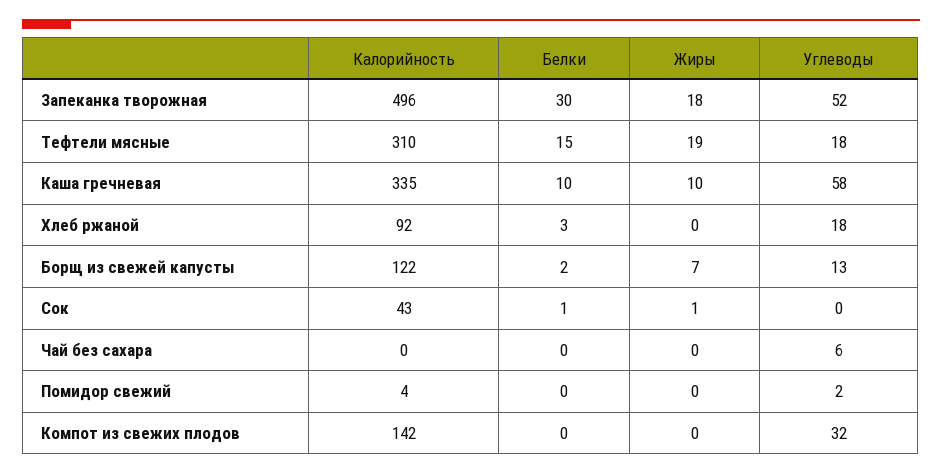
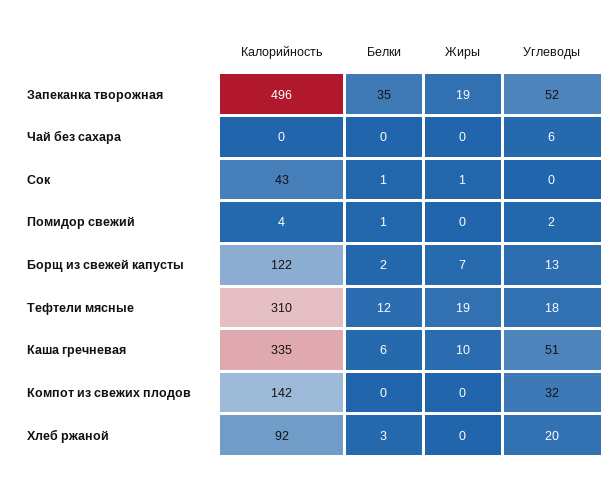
Белки, Запеканка творожная: 30 -> 35
Жиры, Запеканка творожная: 18 -> 19
Белки, Тефтели мясные: 15 -> 12
Белки, Каша гречневая: 10 -> 6
Углеводы, Каша гречневая: 58 -> 51
Углеводы, Хлеб ржаной: 18 -> 20
Белки, Помидор свежий: 0 -> 1

